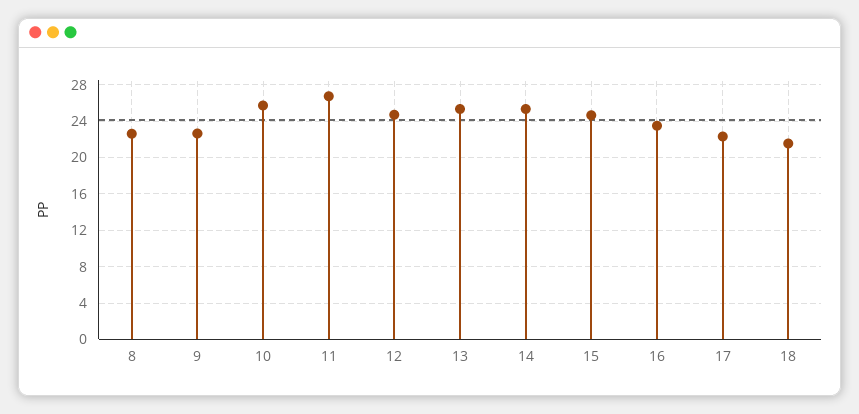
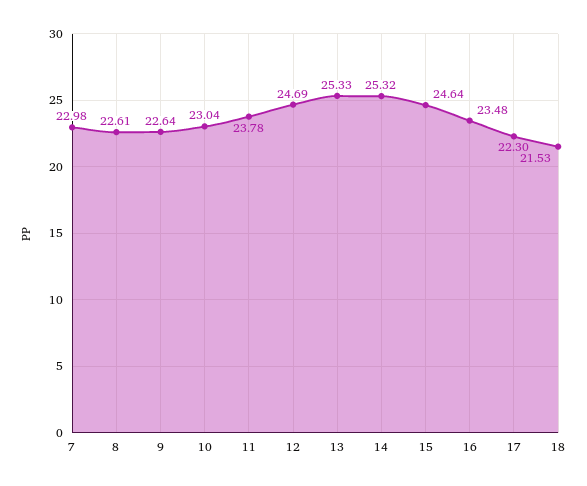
10: 26 -> 23.04
11: 27 -> 23.78
7: none -> 22.98

